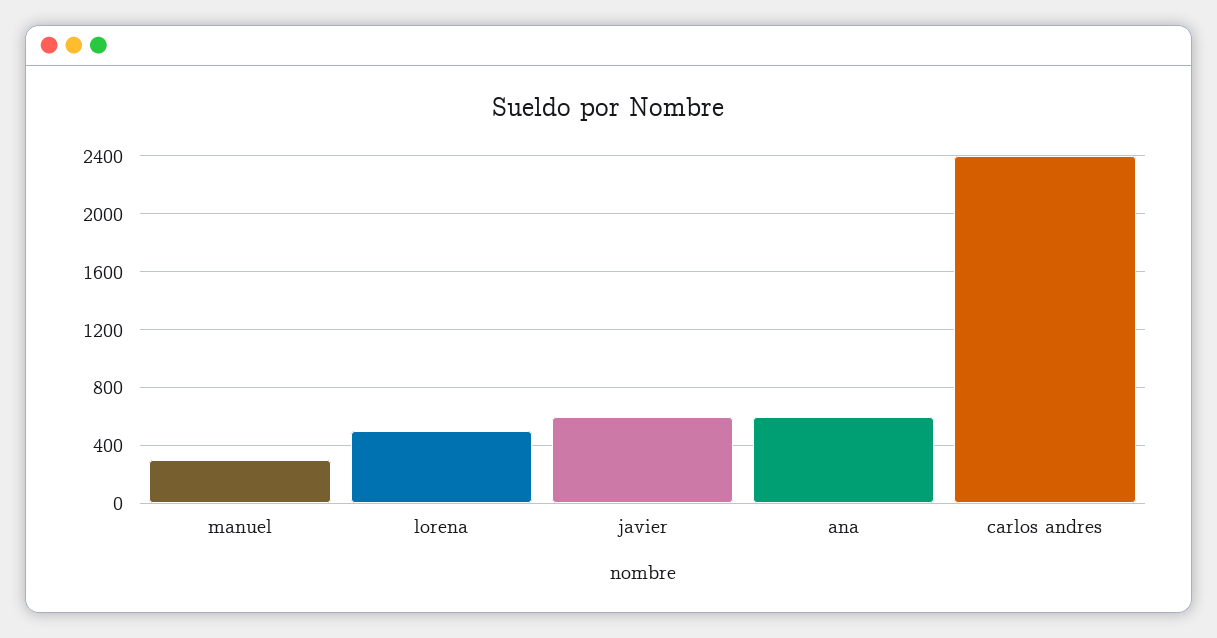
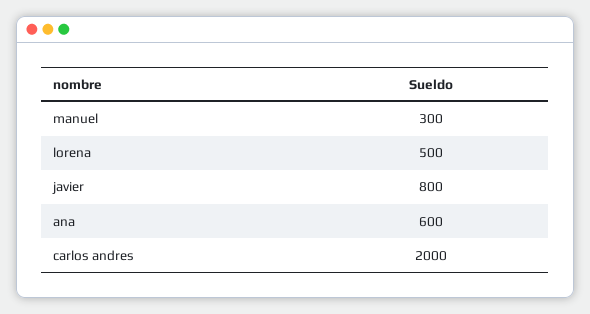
javier: 600 -> 800
carlos andres: 2400 -> 2000

